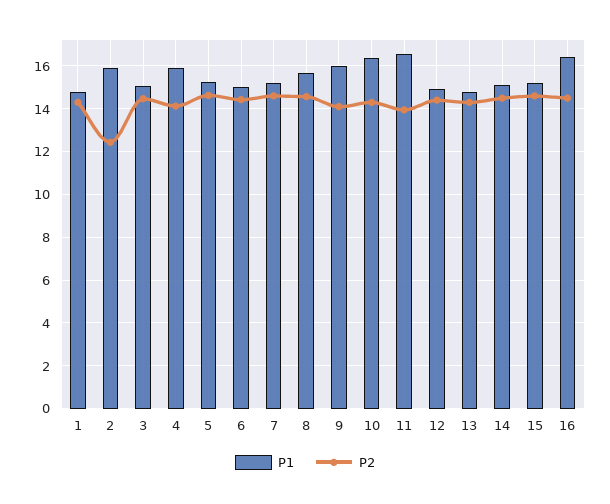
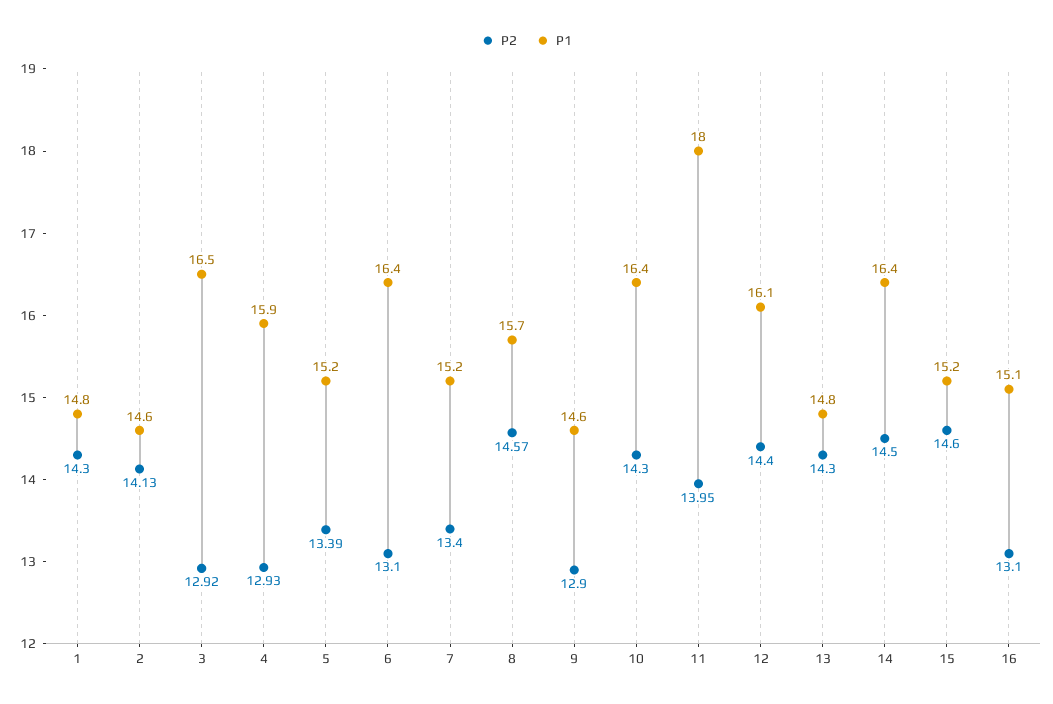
P1, 2: 16 -> 14.6
P2, 2: 12.5 -> 14.13
P1, 3: 15 -> 16.5
P2, 3: 14.5 -> 12.92
P2, 4: 14 -> 12.93
P2, 5: 14.5 -> 13.39
P1, 6: 15 -> 16.4
P2, 6: 14.5 -> 13.1
P2, 7: 14.5 -> 13.4
P1, 9: 16 -> 14.6
P2, 9: 14 -> 12.9
P1, 11: 16.5 -> 18
P1, 12: 15 -> 16.1
P1, 14: 15 -> 16.4
P1, 16: 16.5 -> 15.1
P2, 16: 14.5 -> 13.1

